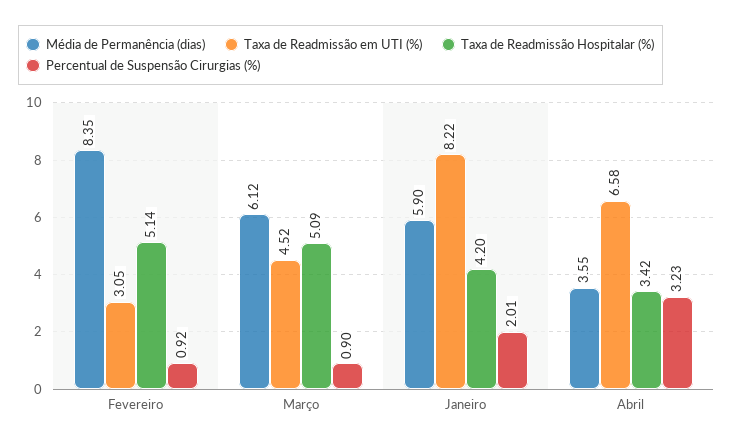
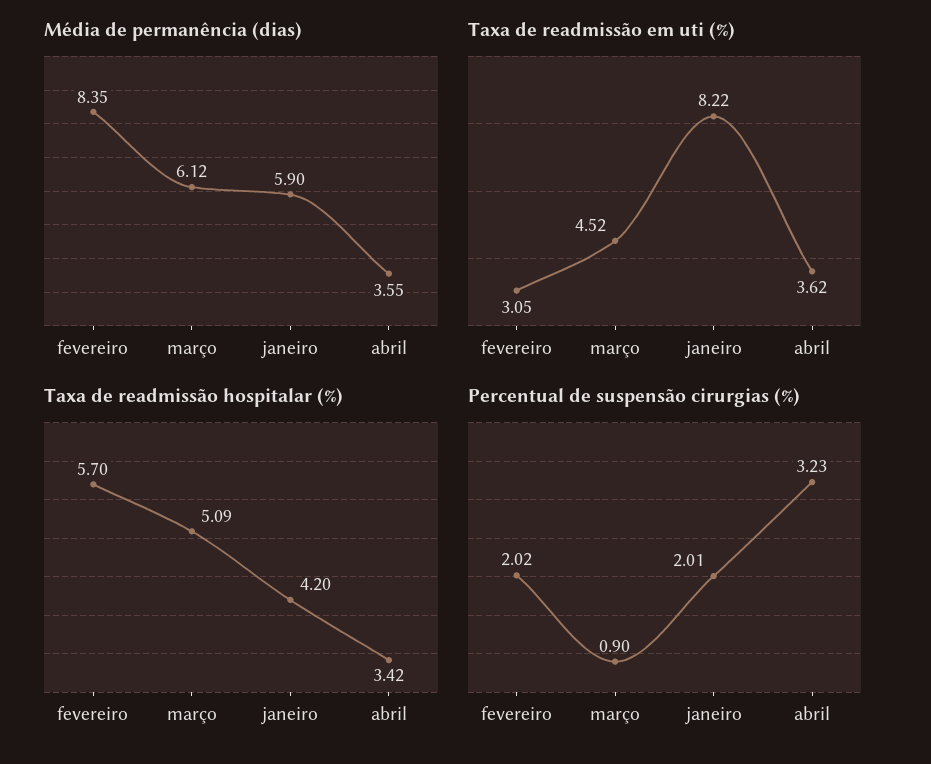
Taxa de Readmissão Hospitalar (%), Fevereiro: 5.14 -> 5.7
Percentual de Suspensão Cirurgias (%), Fevereiro: 0.92 -> 2.02
Taxa de Readmissão em UTI (%), Abril: 6.58 -> 3.62

